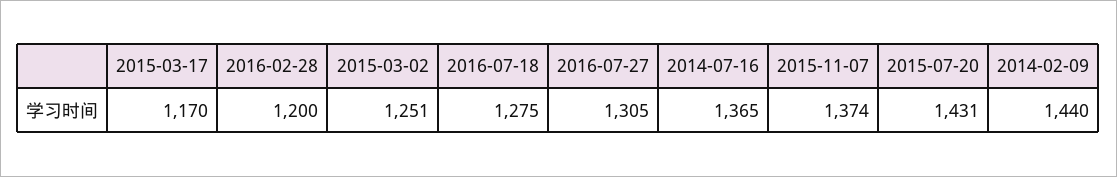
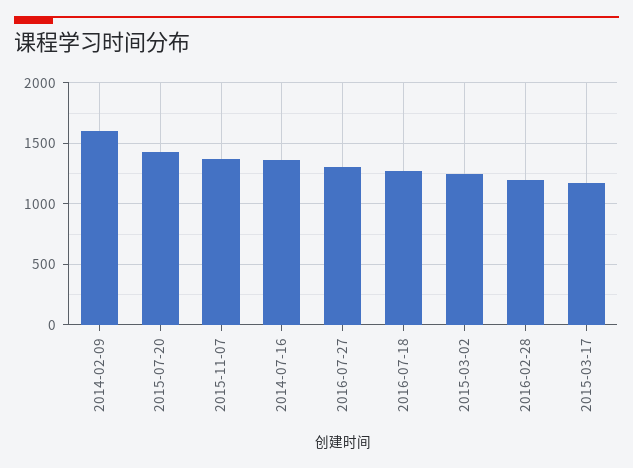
2014-02-09: 1440 -> 1600

